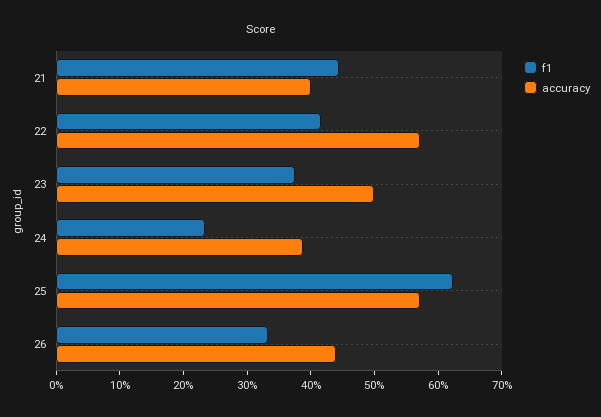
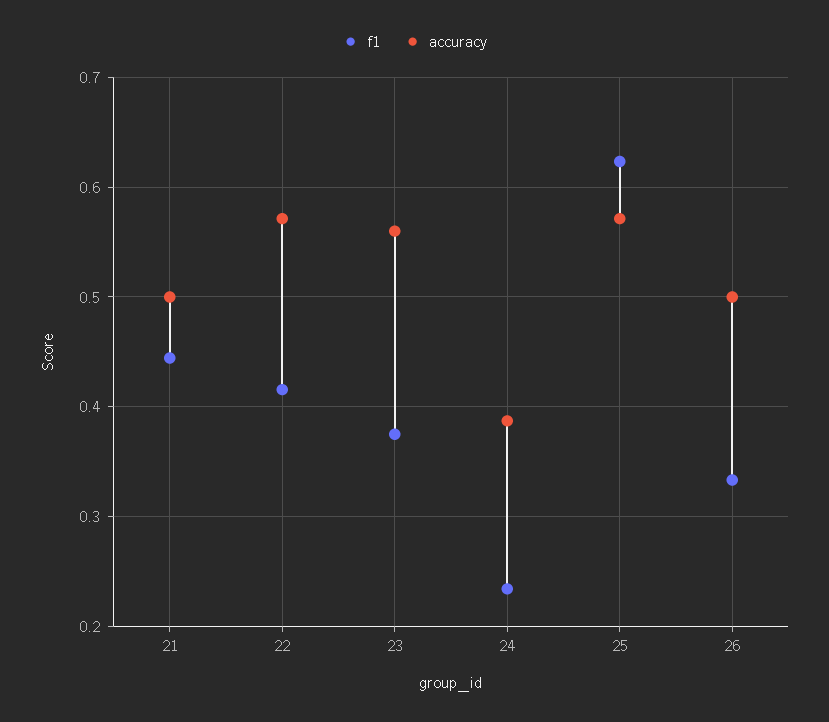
accuracy, 21: 0.4 -> 0.5
accuracy, 23: 0.5 -> 0.56
accuracy, 26: 0.44 -> 0.5

